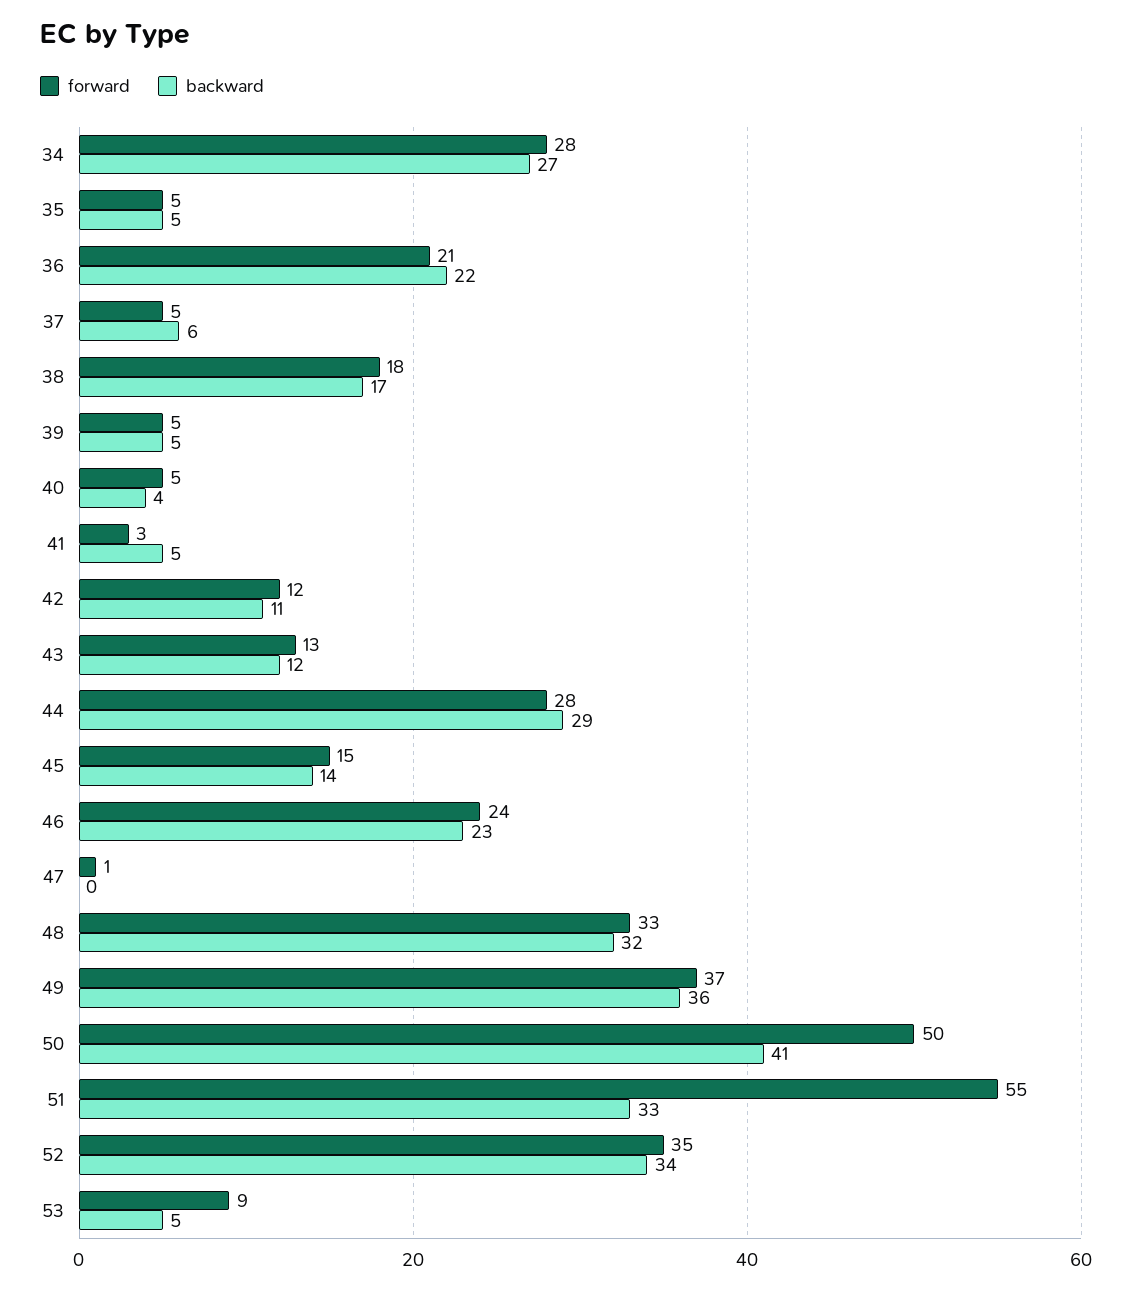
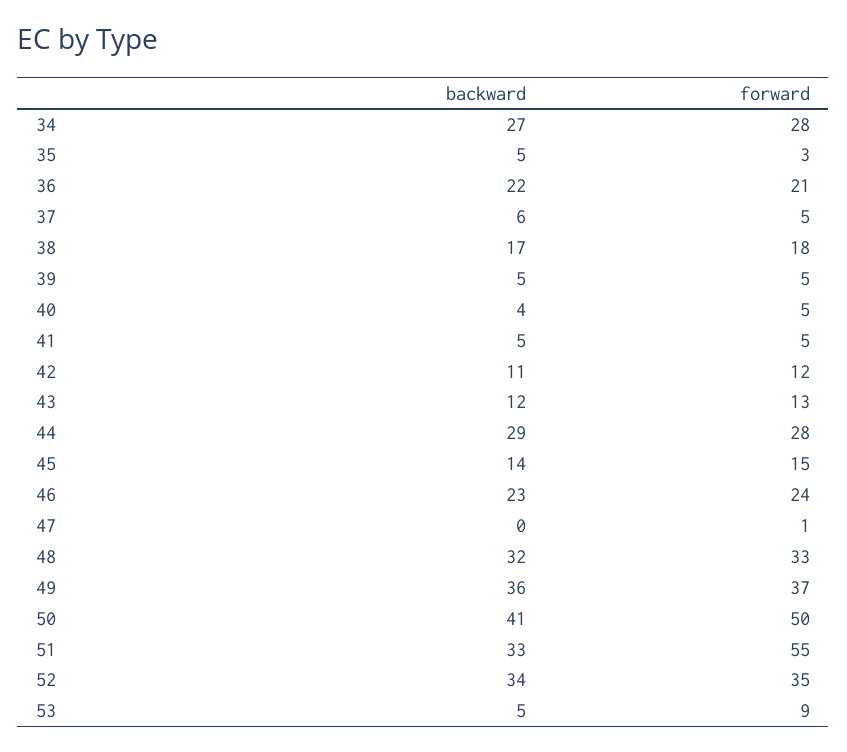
forward, 35: 5 -> 3
forward, 41: 3 -> 5

